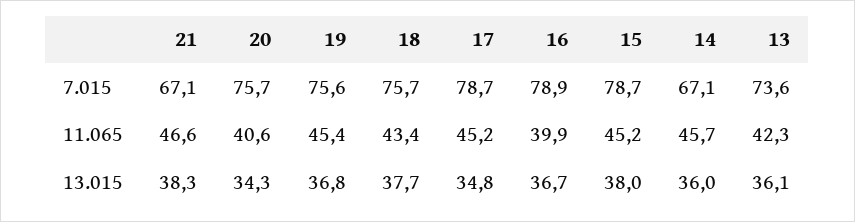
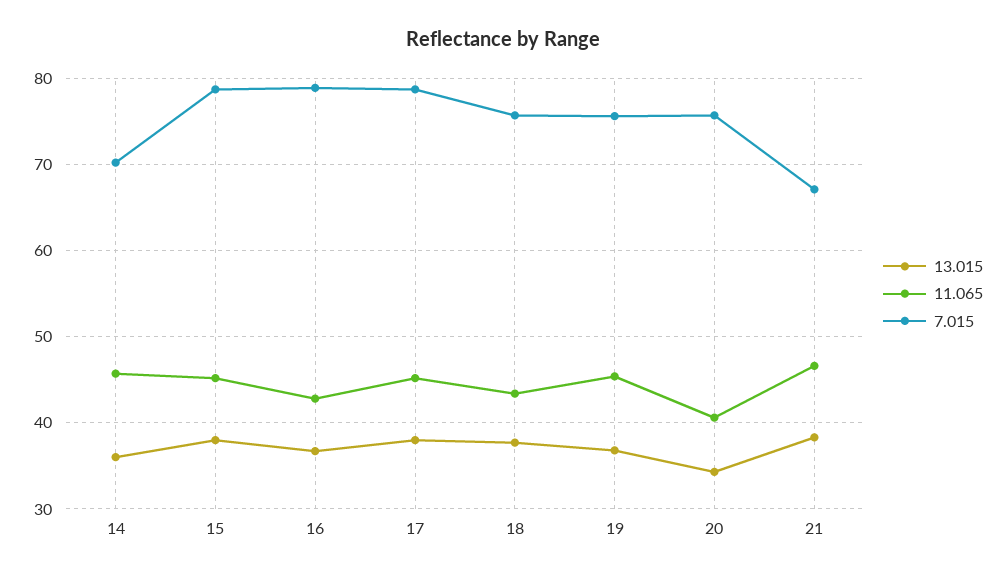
7.015, 14: 67.1 -> 70
7.015, 13: 73.6 -> none
11.065, 16: 39.9 -> 43
11.065, 13: 42.3 -> none
13.015, 17: 34.8 -> 38
13.015, 13: 36.1 -> none

